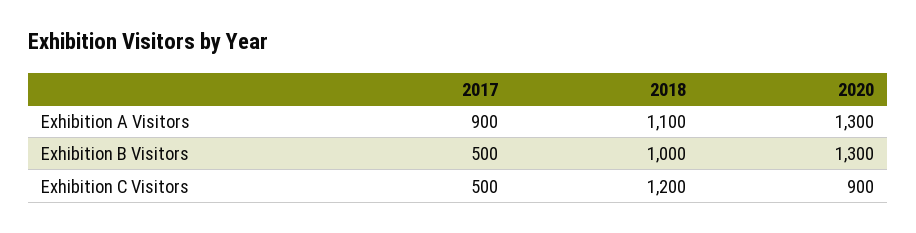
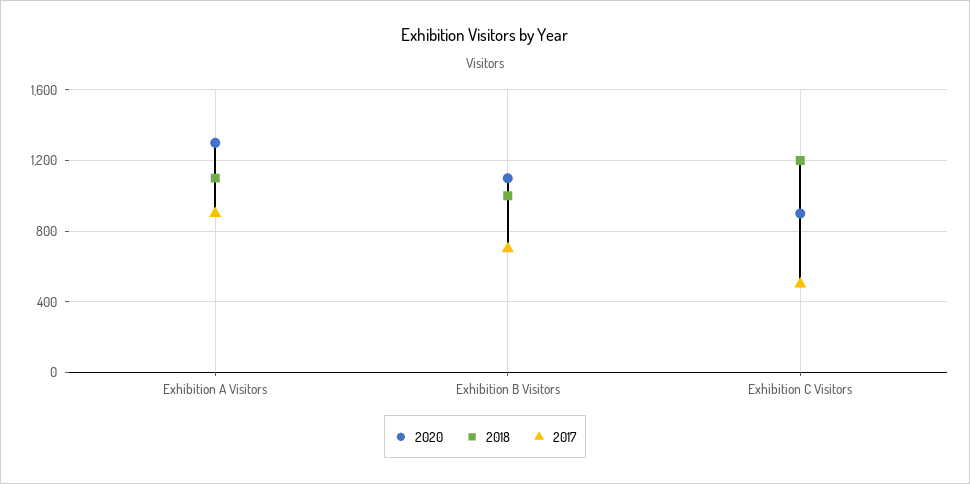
2017, Exhibition B Visitors: 500 -> 700
2020, Exhibition B Visitors: 1300 -> 1100

